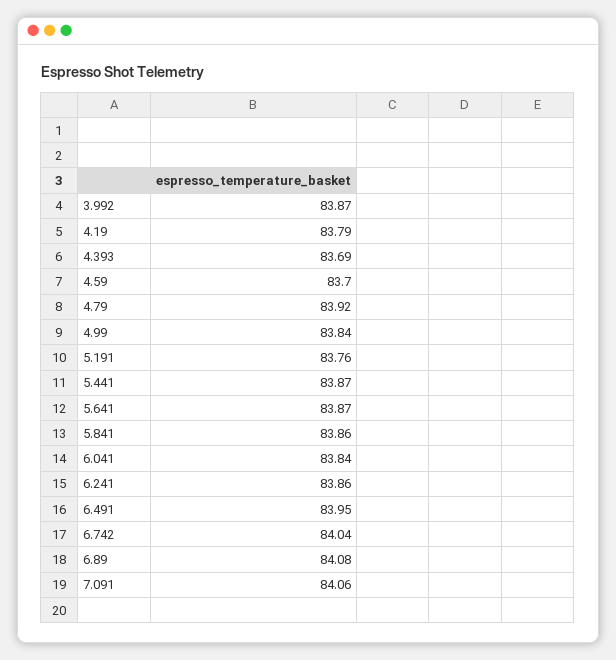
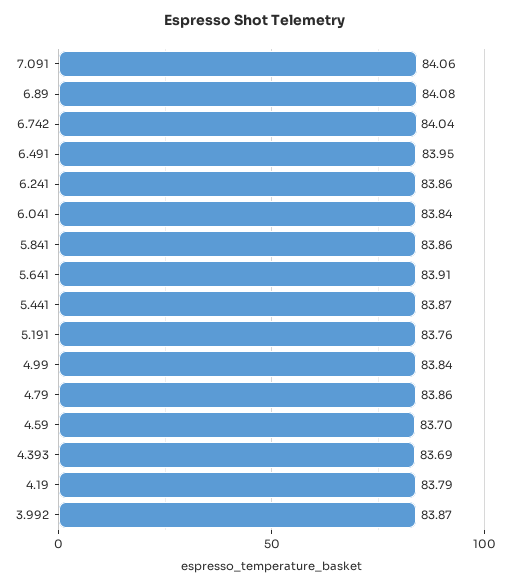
4.79: 83.92 -> 83.86
5.641: 83.87 -> 83.91

